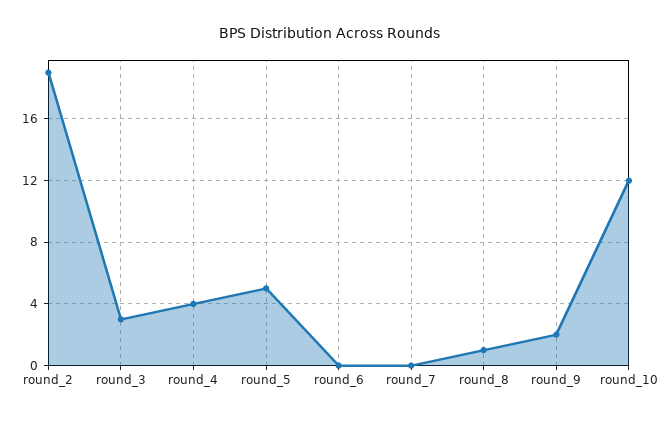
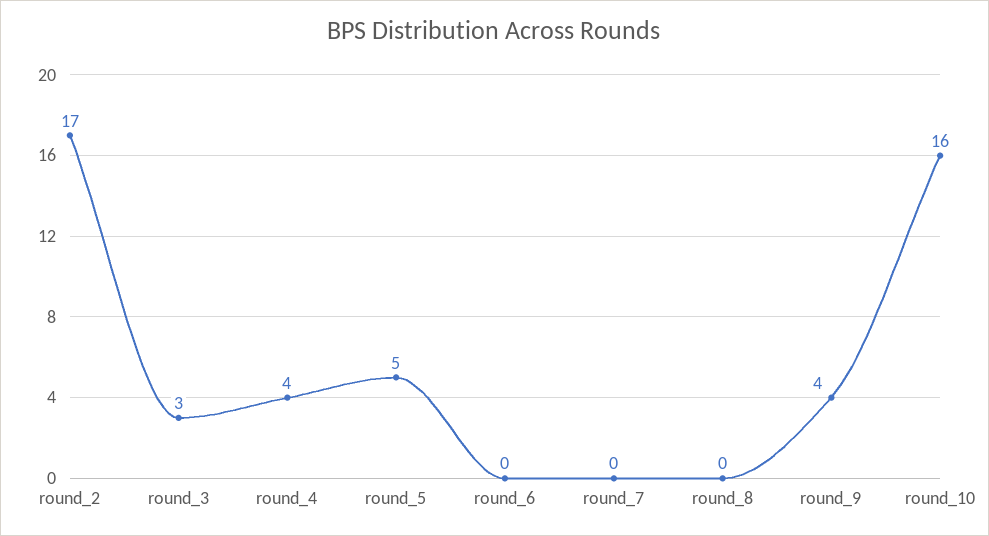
round_2: 19 -> 17
round_8: 1 -> 0
round_9: 2 -> 4
round_10: 12 -> 16

